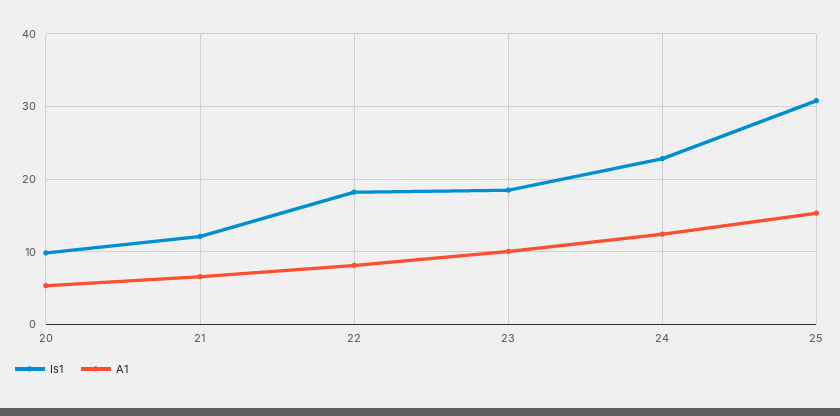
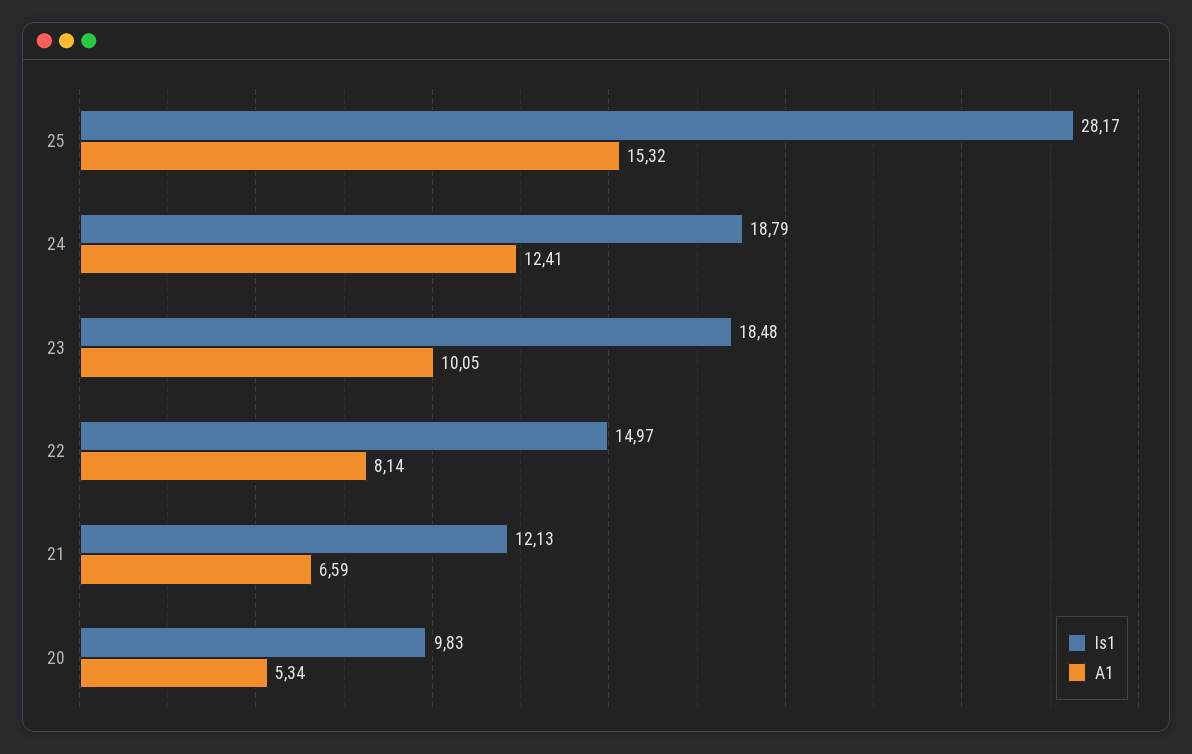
Is1, 22: 18 -> 14.97
Is1, 24: 23 -> 18.79
Is1, 25: 31 -> 28.17

